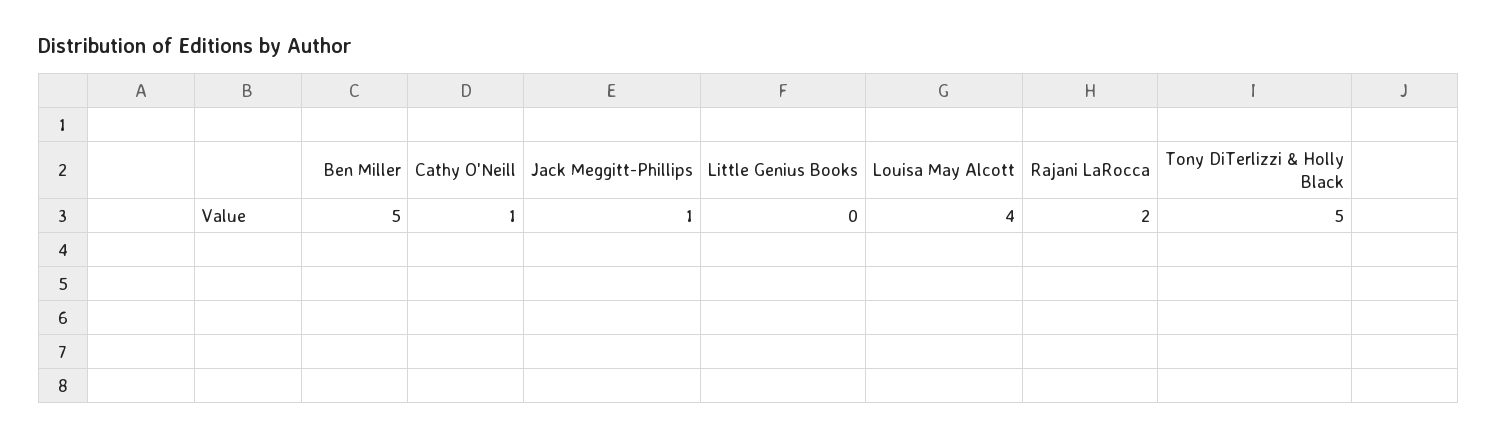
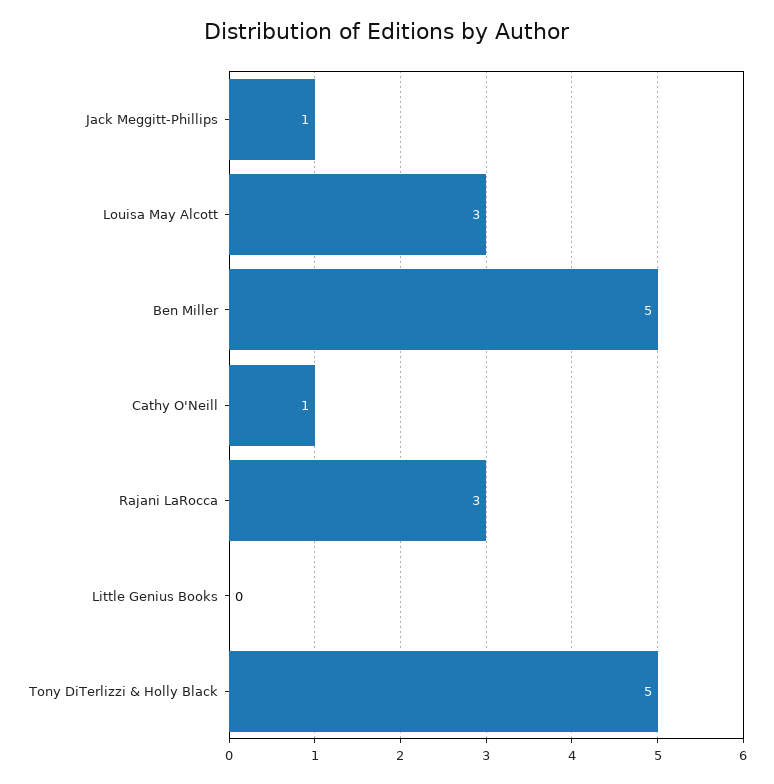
Louisa May Alcott: 4 -> 3
Rajani LaRocca: 2 -> 3

